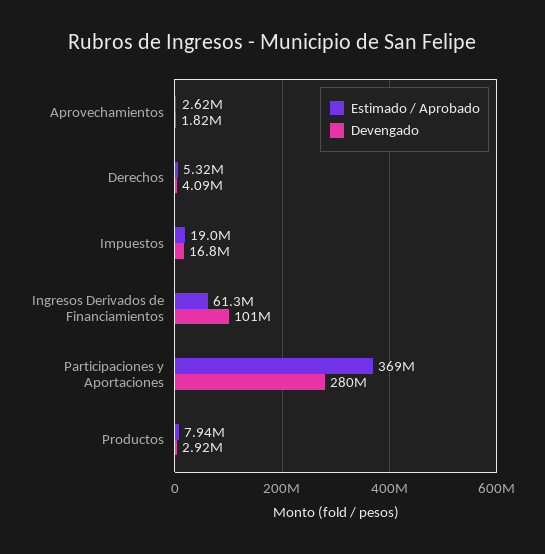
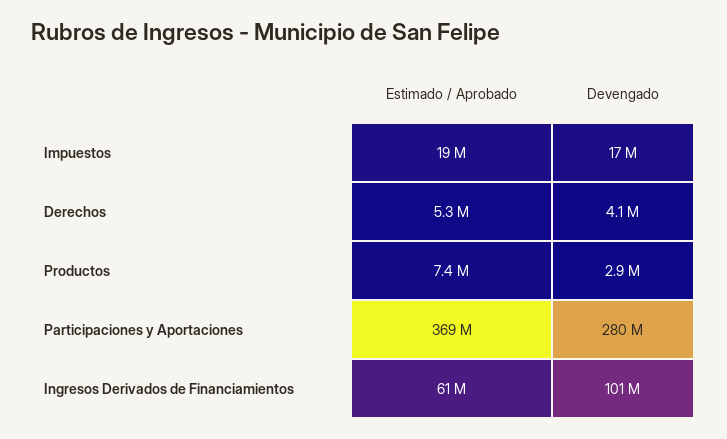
Estimado / Aprobado, Aprovechamientos: 2620000 -> none
Devengado, Aprovechamientos: 1820000 -> none
Estimado / Aprobado, Productos: 7940000 -> 7400000

